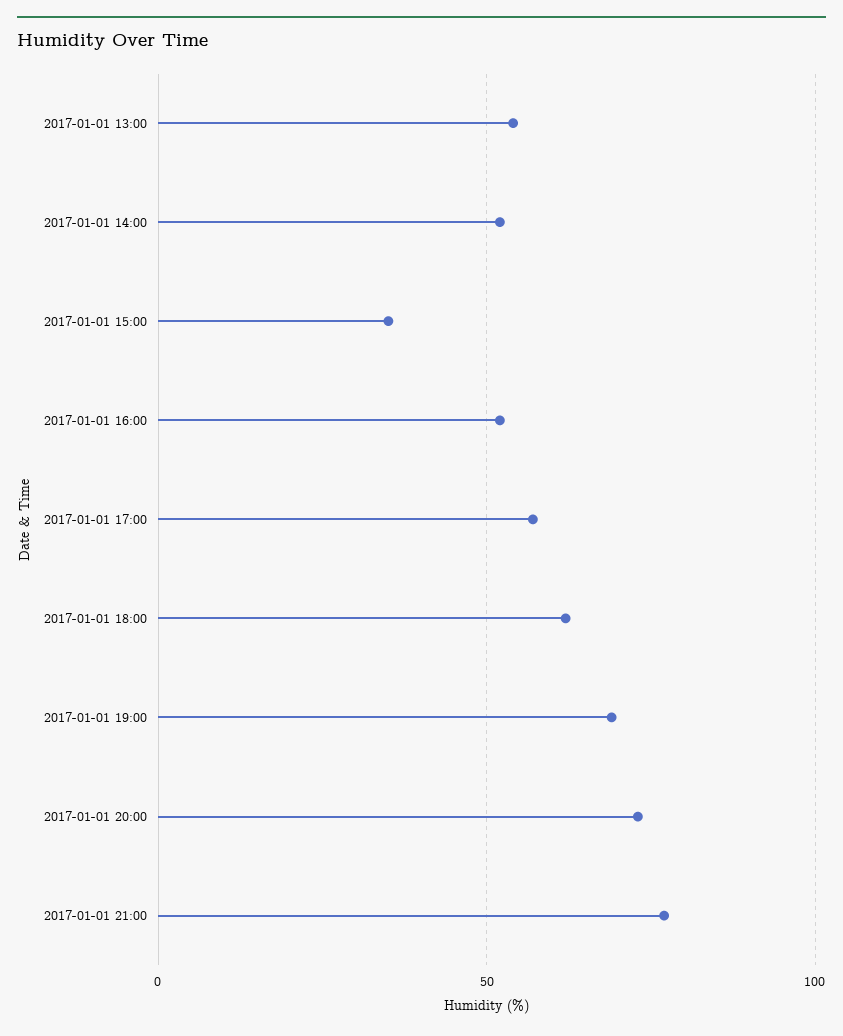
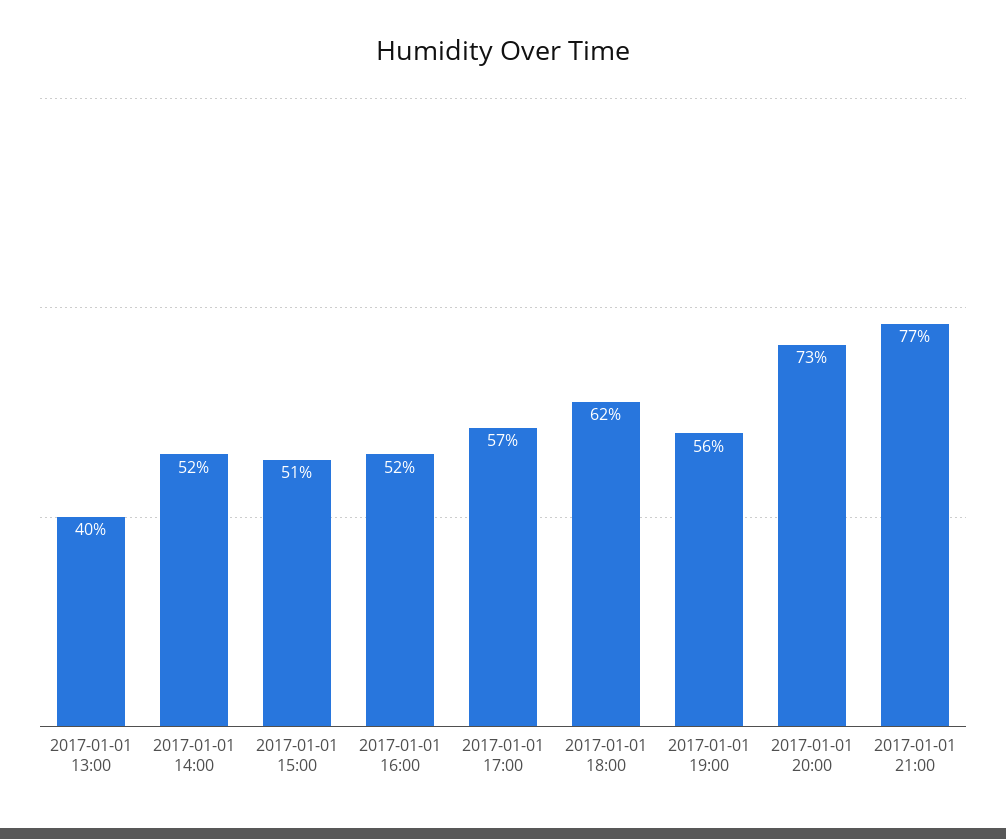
2017-01-01 13:00: 55 -> 40
2017-01-01 15:00: 35 -> 51
2017-01-01 19:00: 70 -> 56

